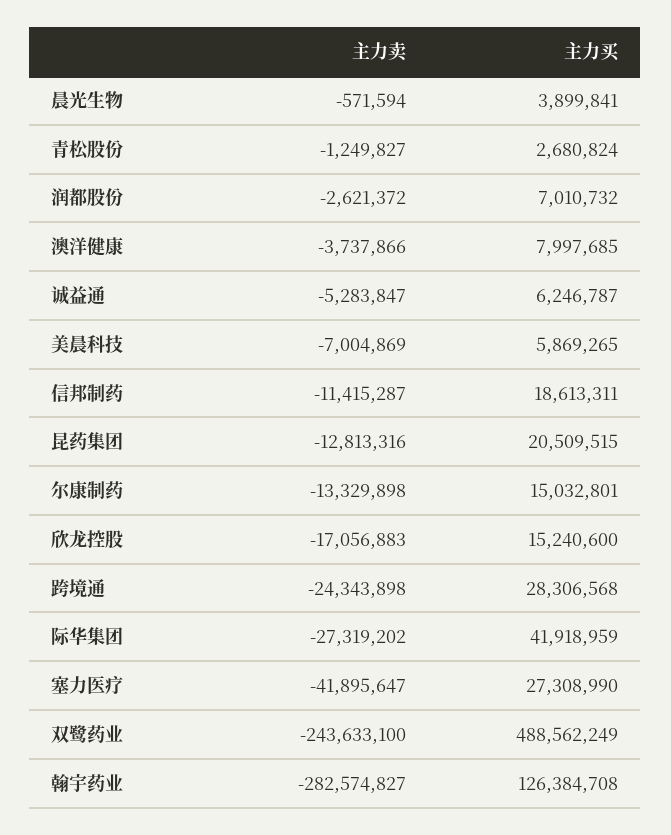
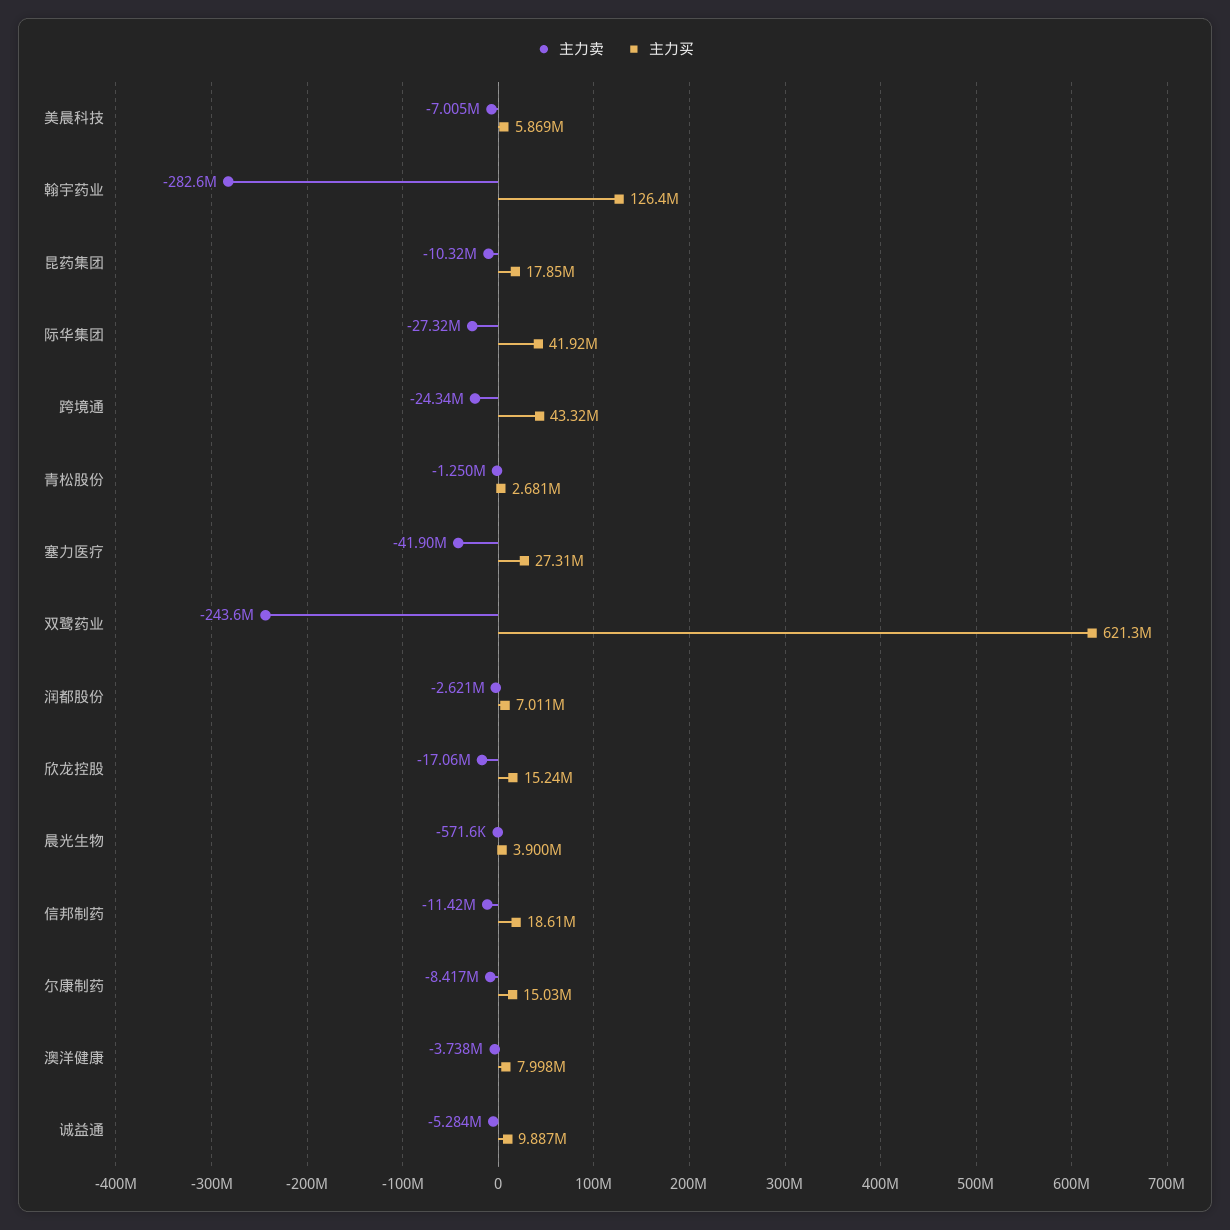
主力买, 诚益通: 6246787 -> 9887000
主力卖, 昆药集团: -12813316 -> -10320000
主力买, 昆药集团: 20509515 -> 17850000
主力卖, 尔康制药: -13329898 -> -8417000
主力买, 跨境通: 28306568 -> 43320000
主力买, 双鹭药业: 488562249 -> 621300000

